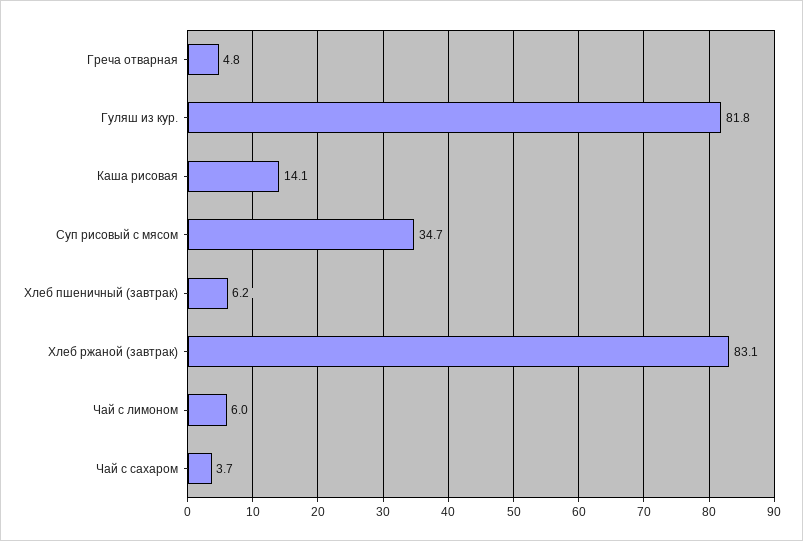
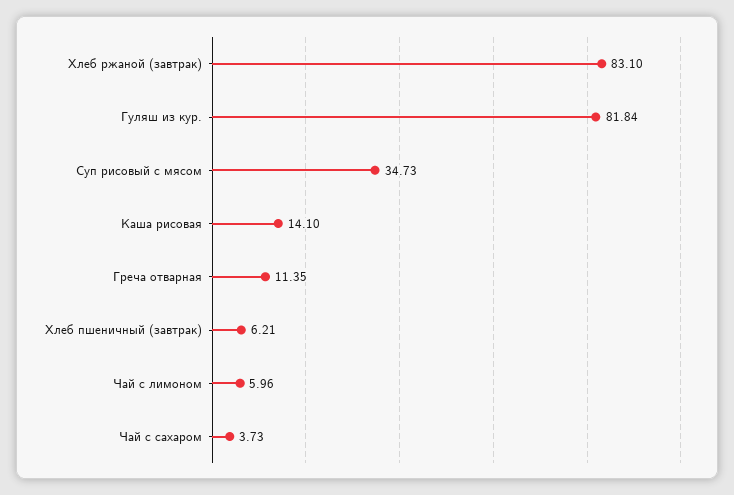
Греча отварная: 4.8 -> 11.35

